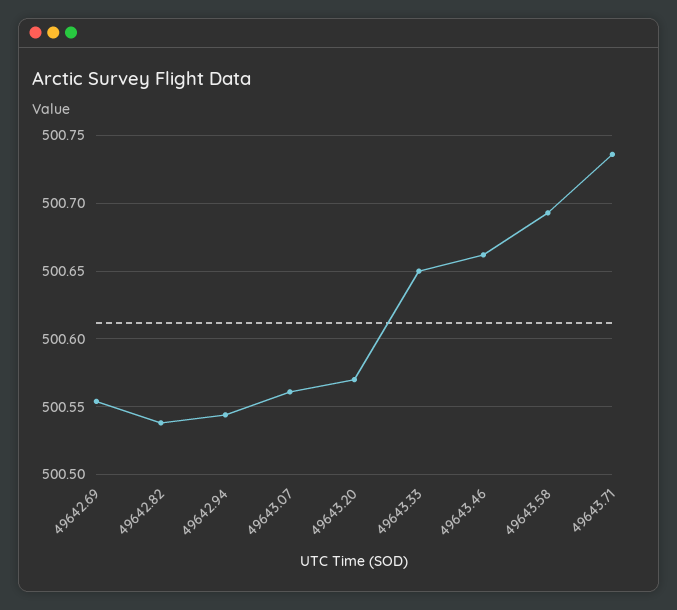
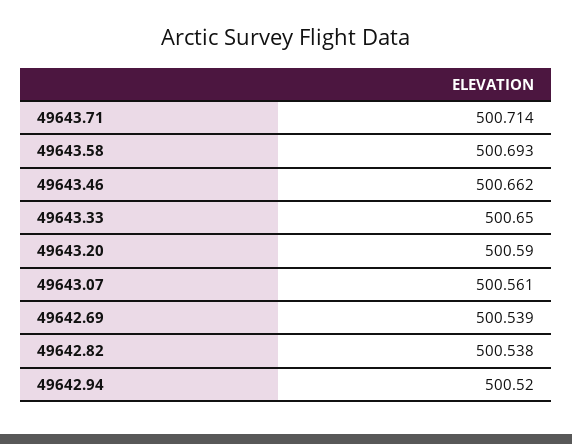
49642.69: 500.555 -> 500.539
49642.94: 500.545 -> 500.52
49643.20: 500.57 -> 500.59
49643.71: 500.735 -> 500.714

